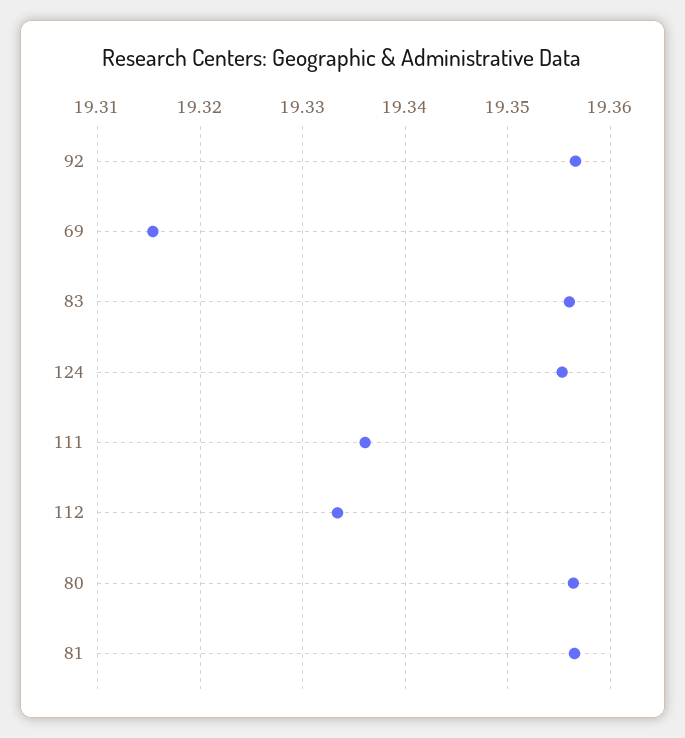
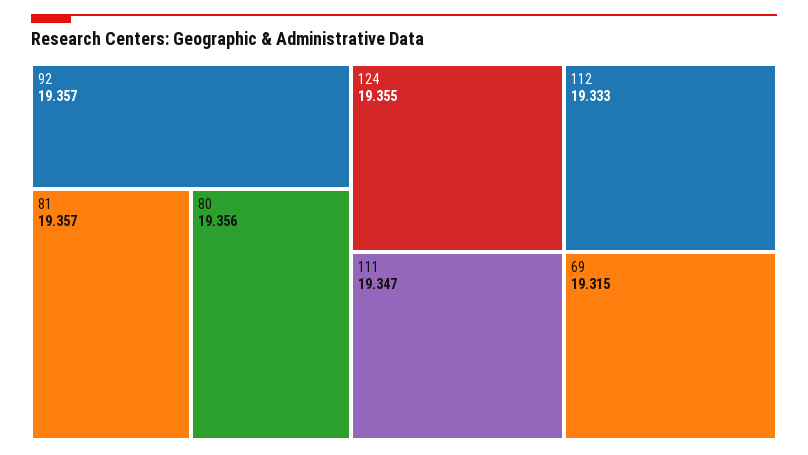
83: 19.356 -> none
111: 19.336 -> 19.347

